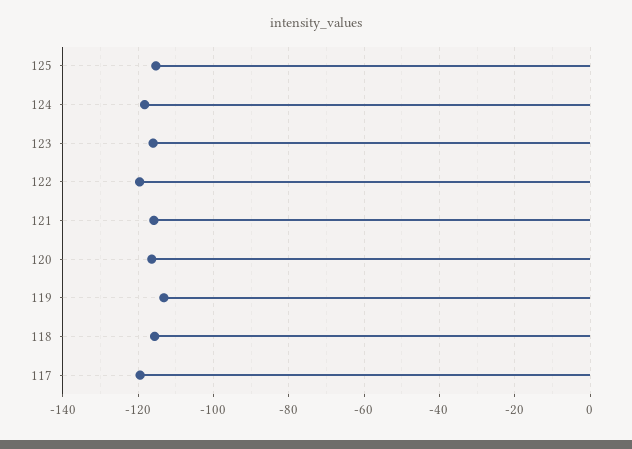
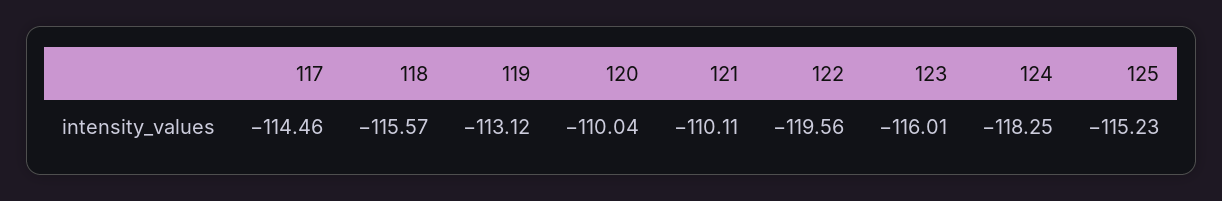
121: -116 -> -110.11
120: -116 -> -110.04
117: -120 -> -114.46

